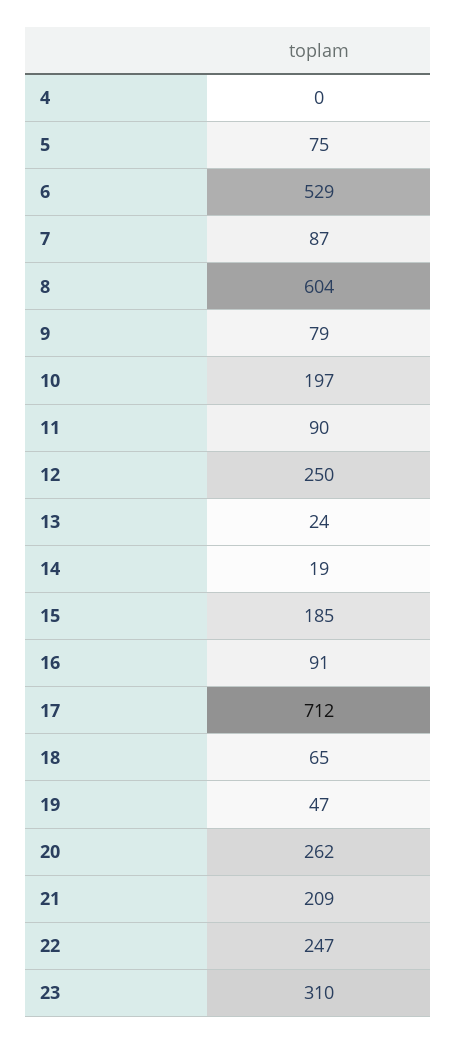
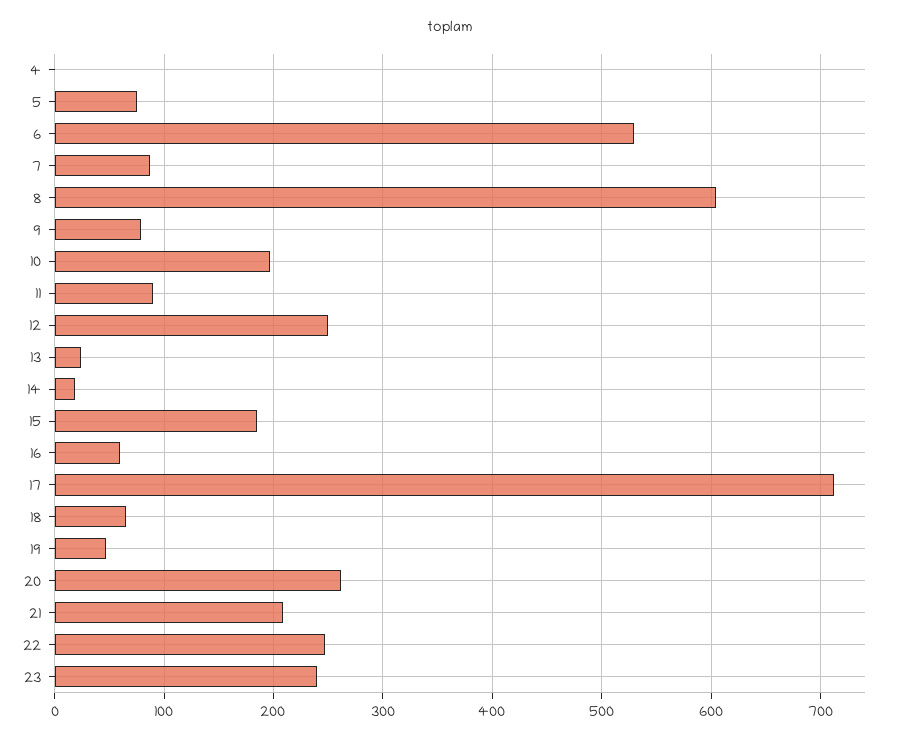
16: 91 -> 60
23: 310 -> 240

